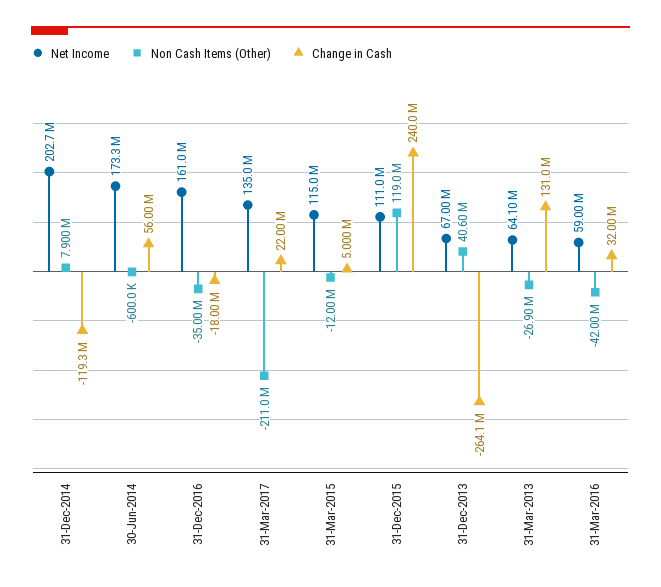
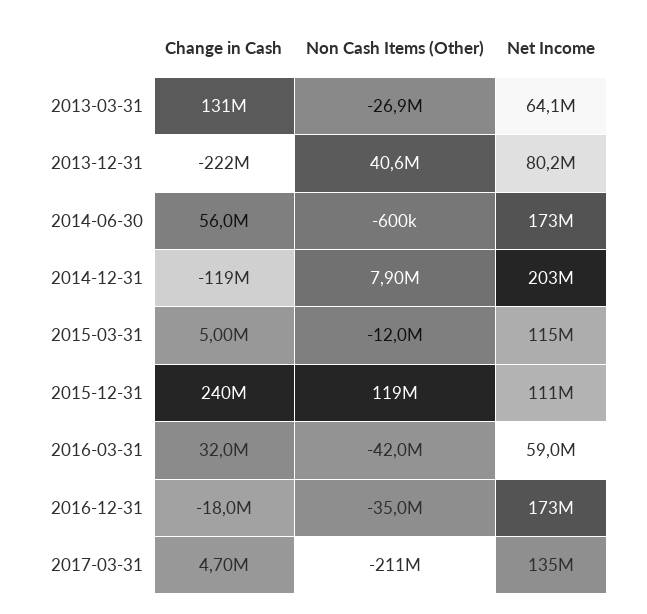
Net Income, 31-Dec-2016: 161000000 -> 173000000
Change in Cash, 31-Mar-2017: 22000000 -> 4700000
Net Income, 31-Dec-2013: 67000000 -> 80200000
Change in Cash, 31-Dec-2013: -264100000 -> -222000000

